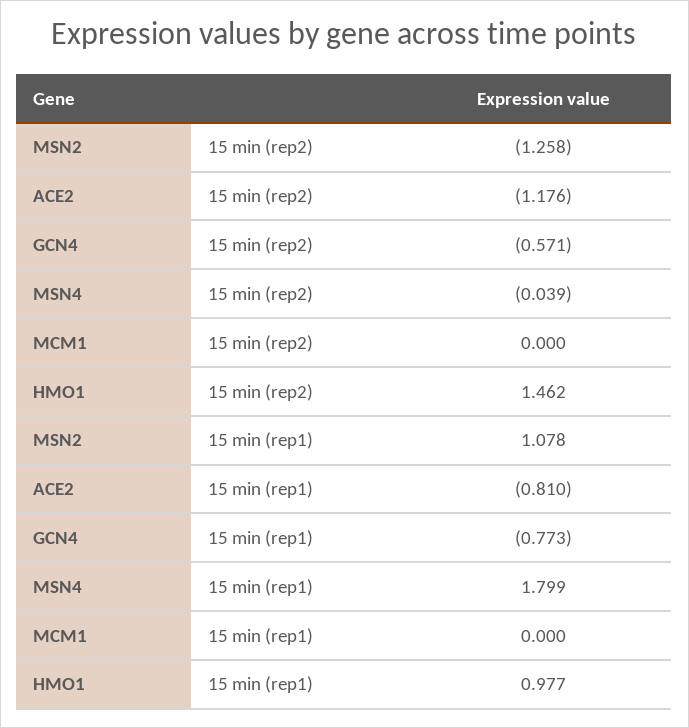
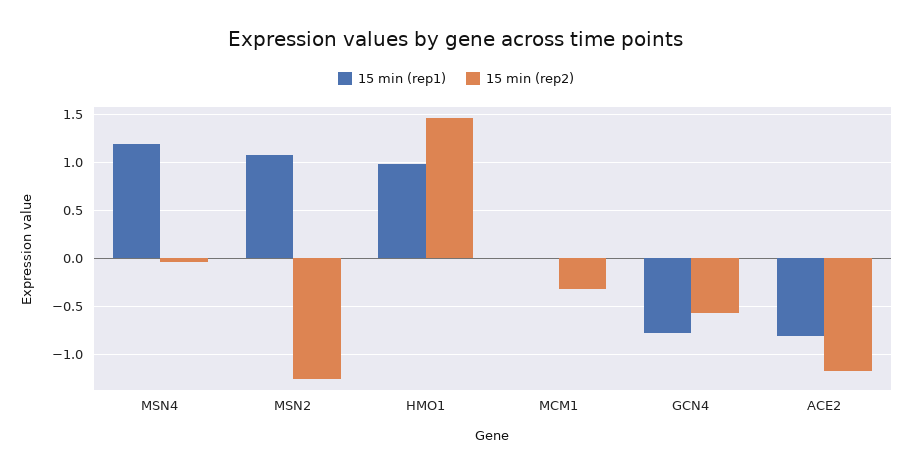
15 min (rep2), MCM1: 0 -> -0.3
15 min (rep1), MSN4: 1.799 -> 1.2

